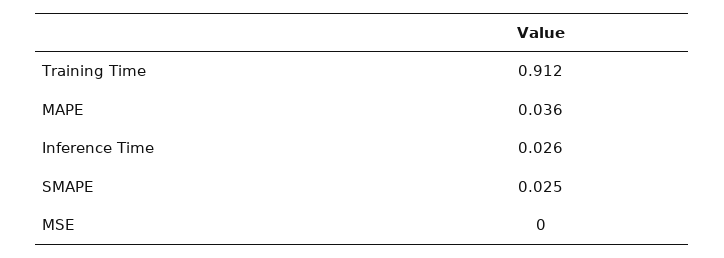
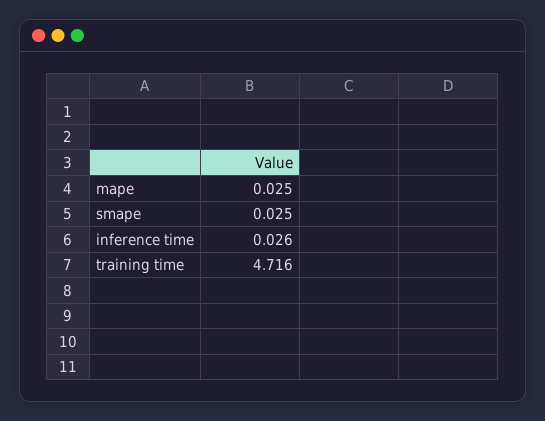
Training Time: 0.912 -> 4.716
MAPE: 0.036 -> 0.025
MSE: 0 -> none

